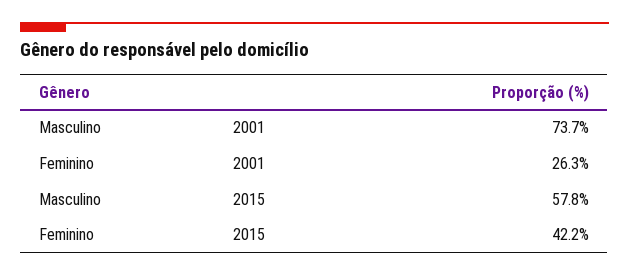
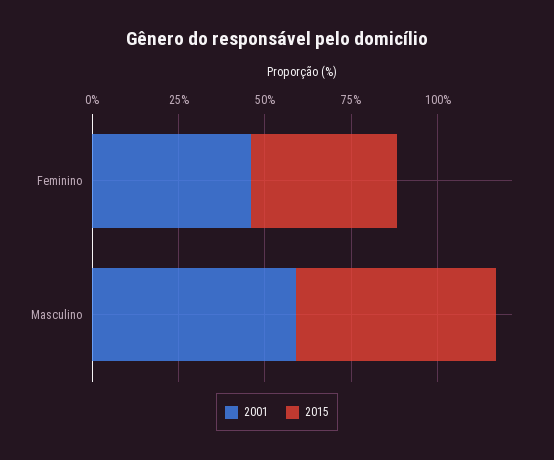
2001, Masculino: 73.7 -> 60
2001, Feminino: 26.3 -> 45

